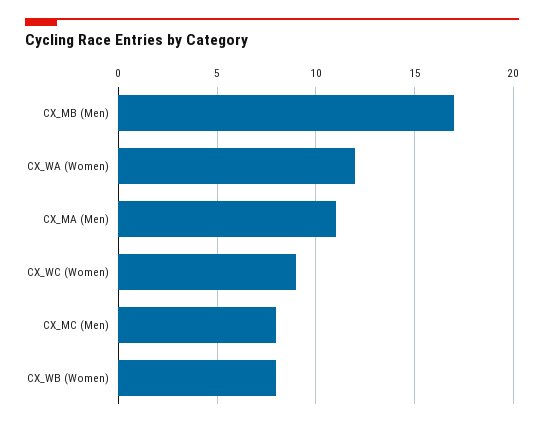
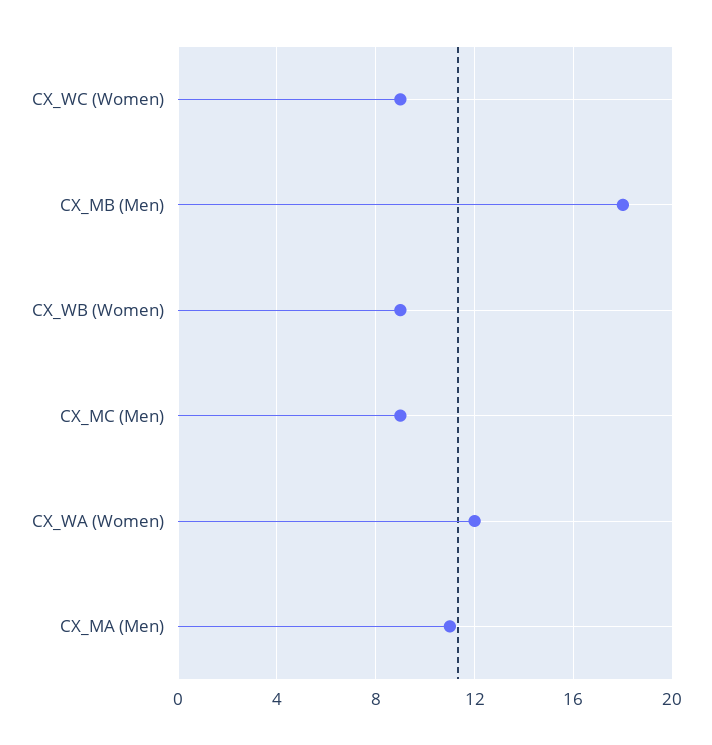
CX_MB (Men): 17 -> 18
CX_MC (Men): 8 -> 9
CX_WB (Women): 8 -> 9

